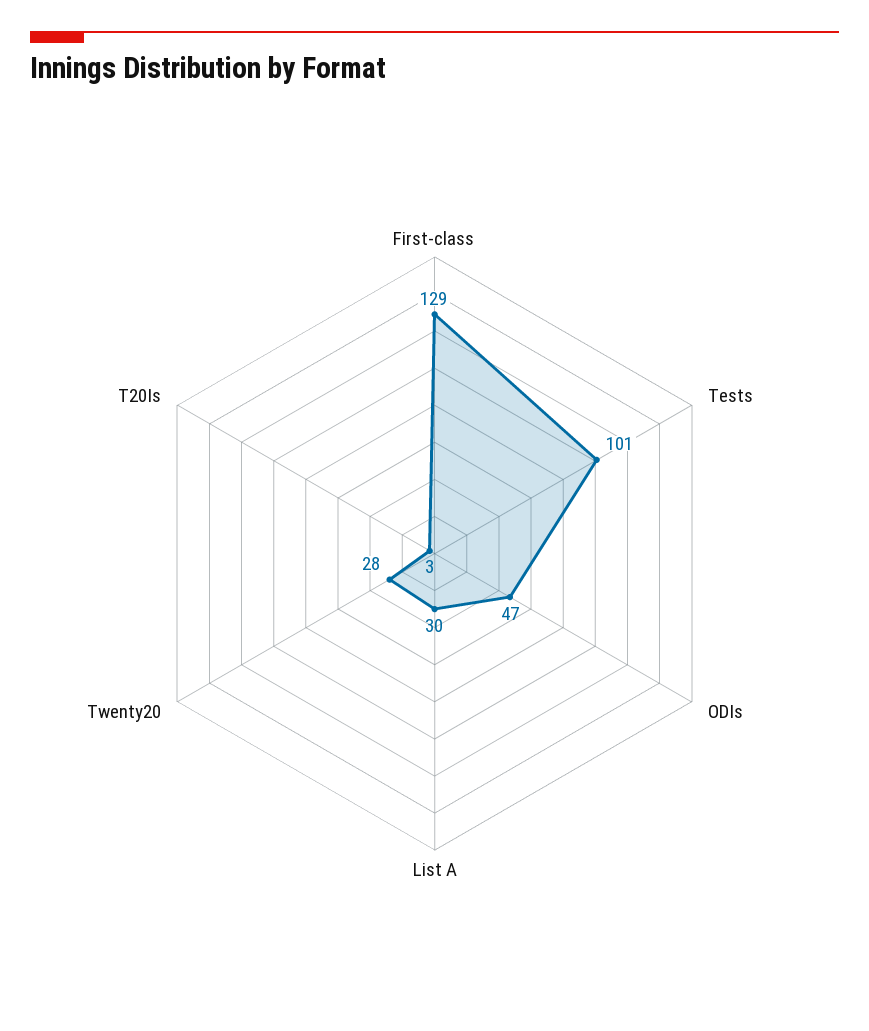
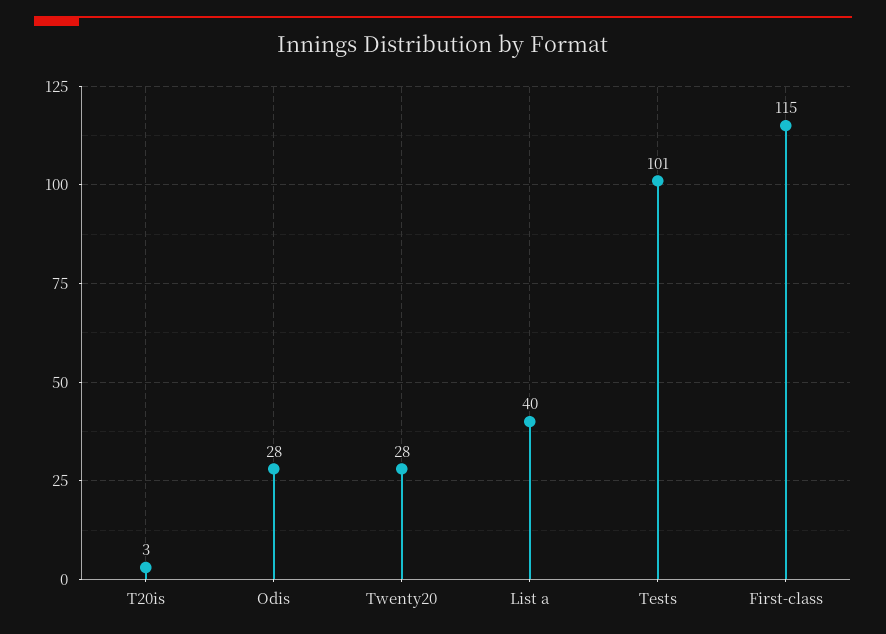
First-class: 129 -> 115
ODIs: 47 -> 28
List A: 30 -> 40

